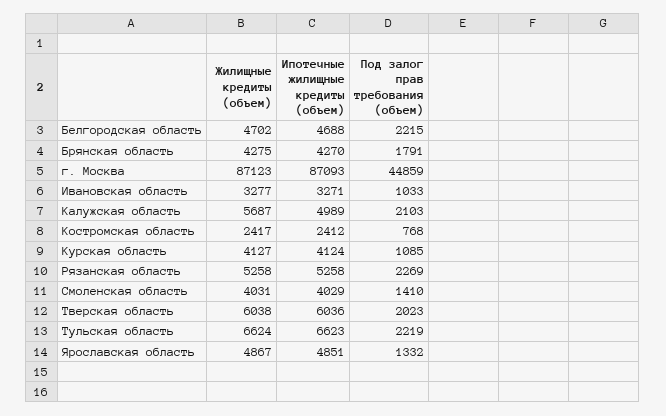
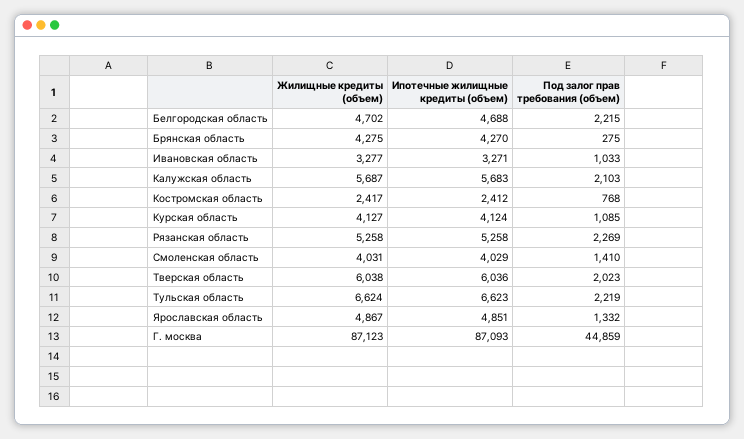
Под залог прав требования (объем), Брянская область: 1791 -> 275
Ипотечные жилищные кредиты (объем), Калужская область: 4989 -> 5683

